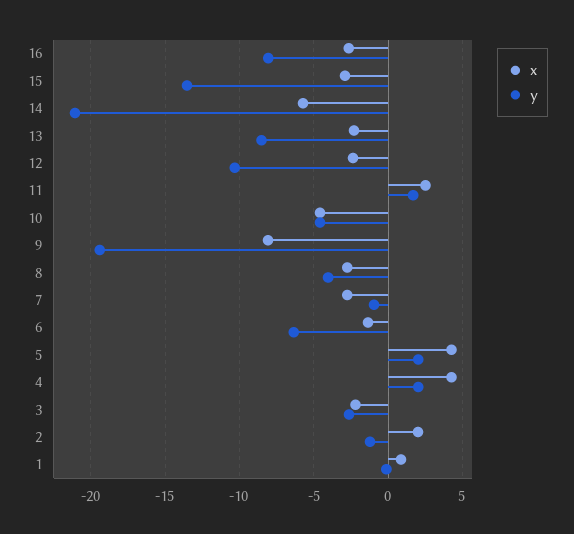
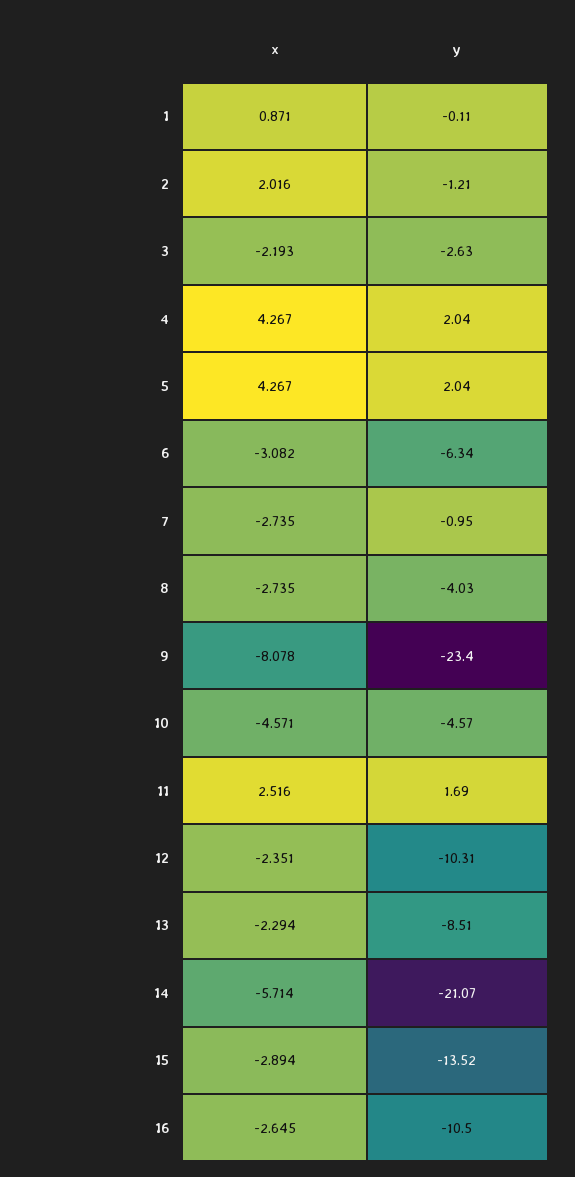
y, 16: -8 -> -10.5
y, 9: -19.5 -> -23.4
x, 6: -1.5 -> -3.082

